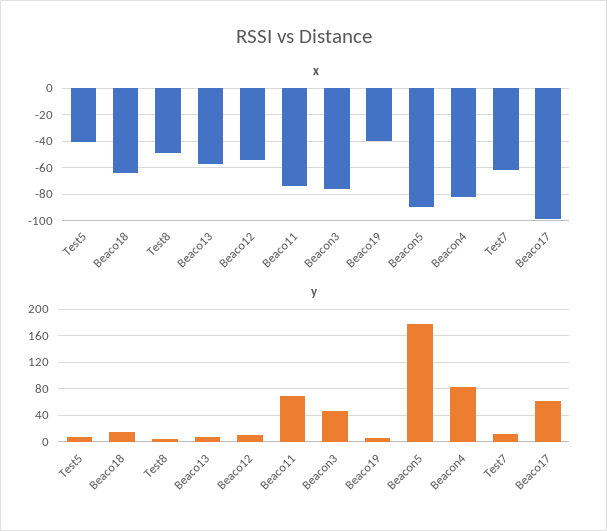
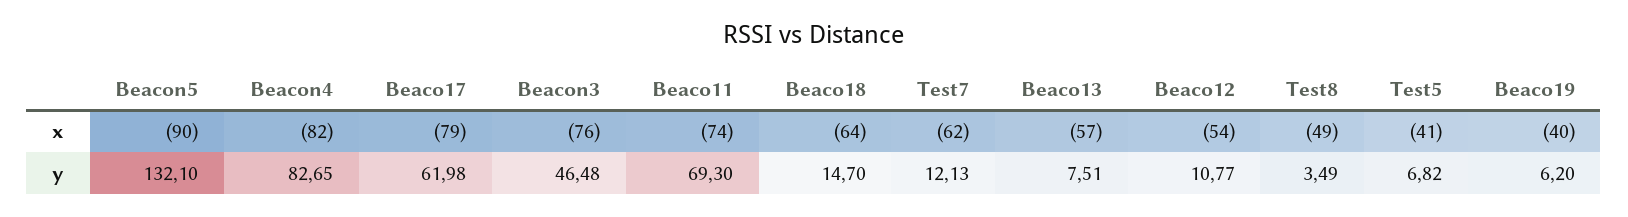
x, Beaco17: -100 -> -79
y, Beacon5: 180 -> 132.1

